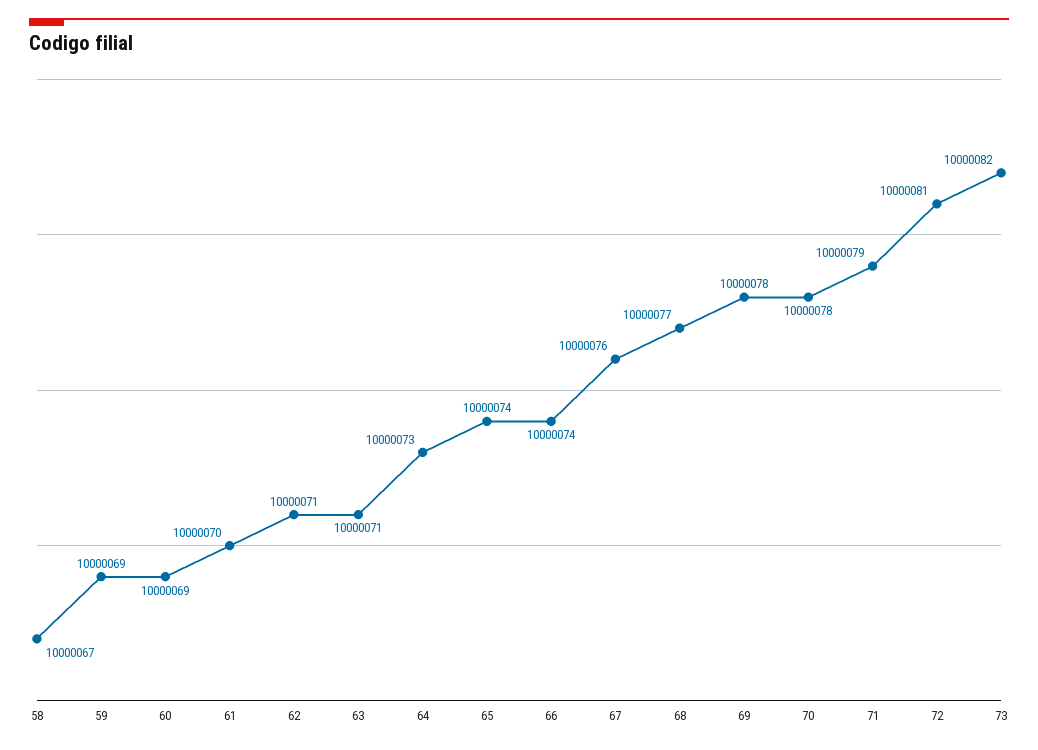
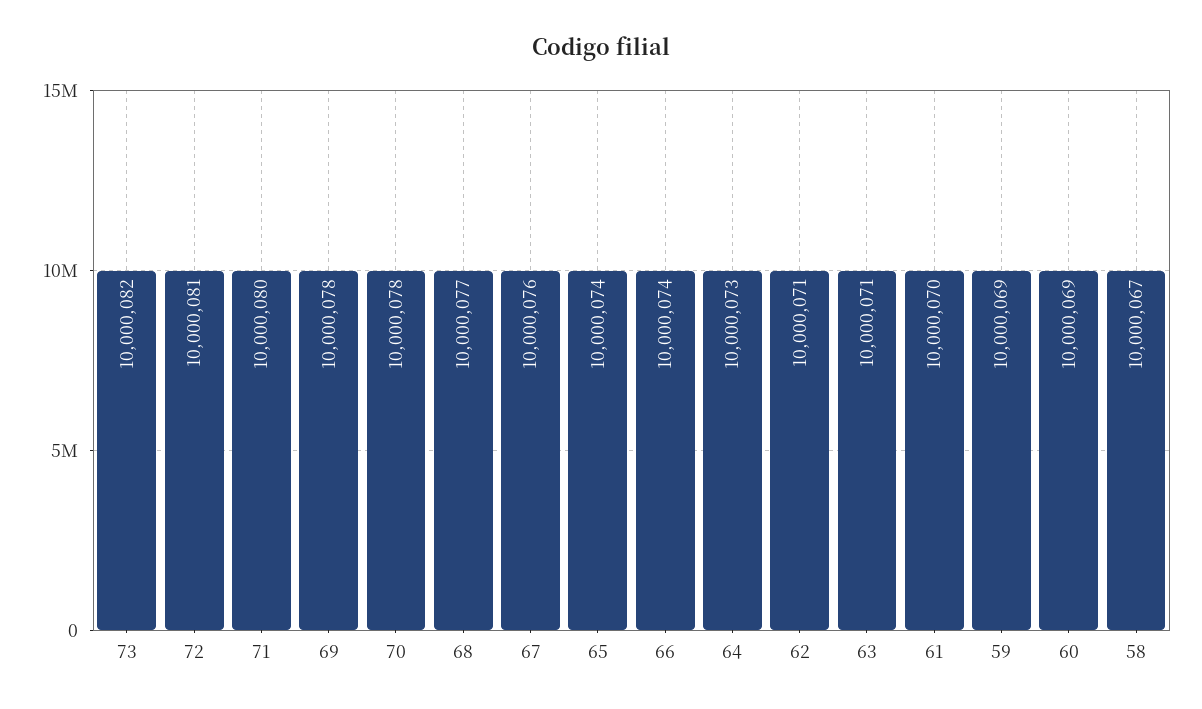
71: 10000079 -> 10000080

